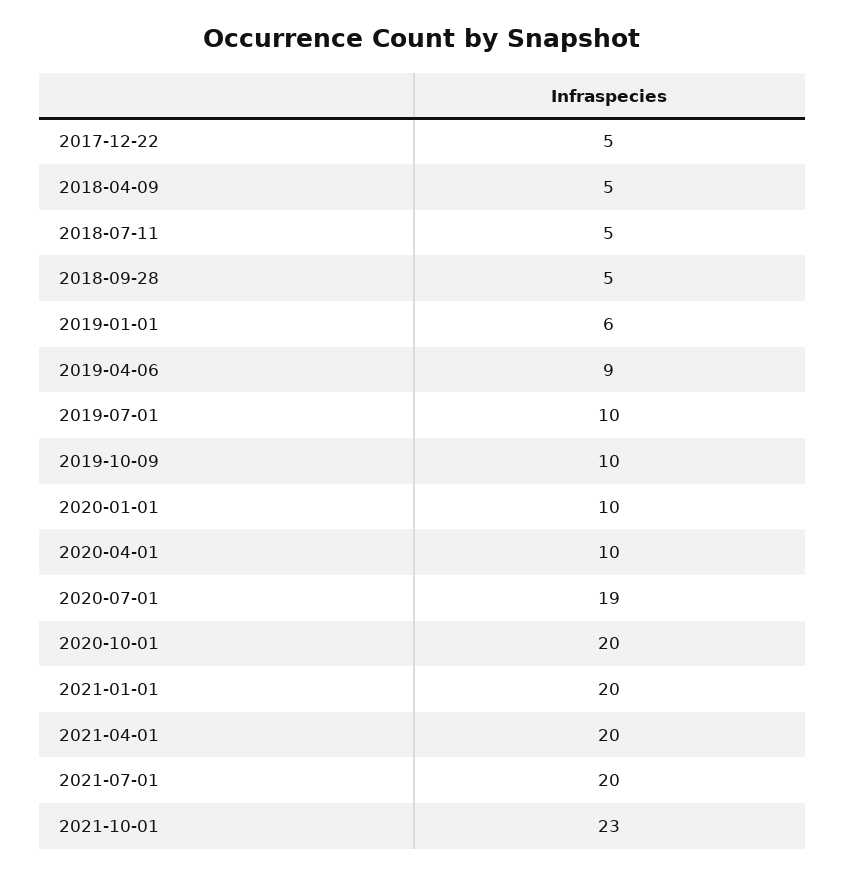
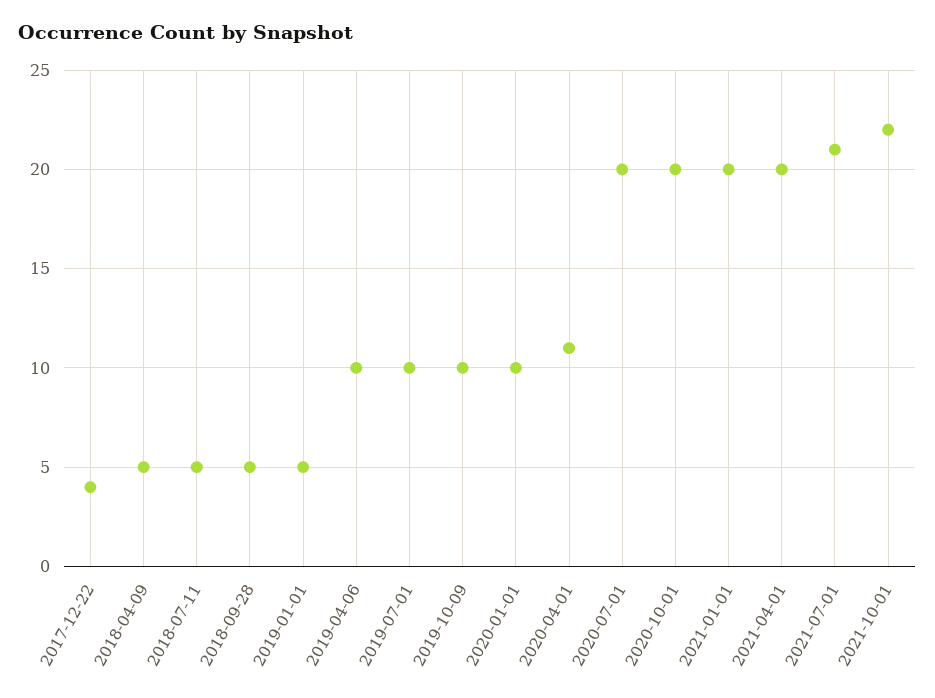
2017-12-22: 5 -> 4
2019-01-01: 6 -> 5
2019-04-06: 9 -> 10
2020-04-01: 10 -> 11
2020-07-01: 19 -> 20
2021-07-01: 20 -> 21
2021-10-01: 23 -> 22

